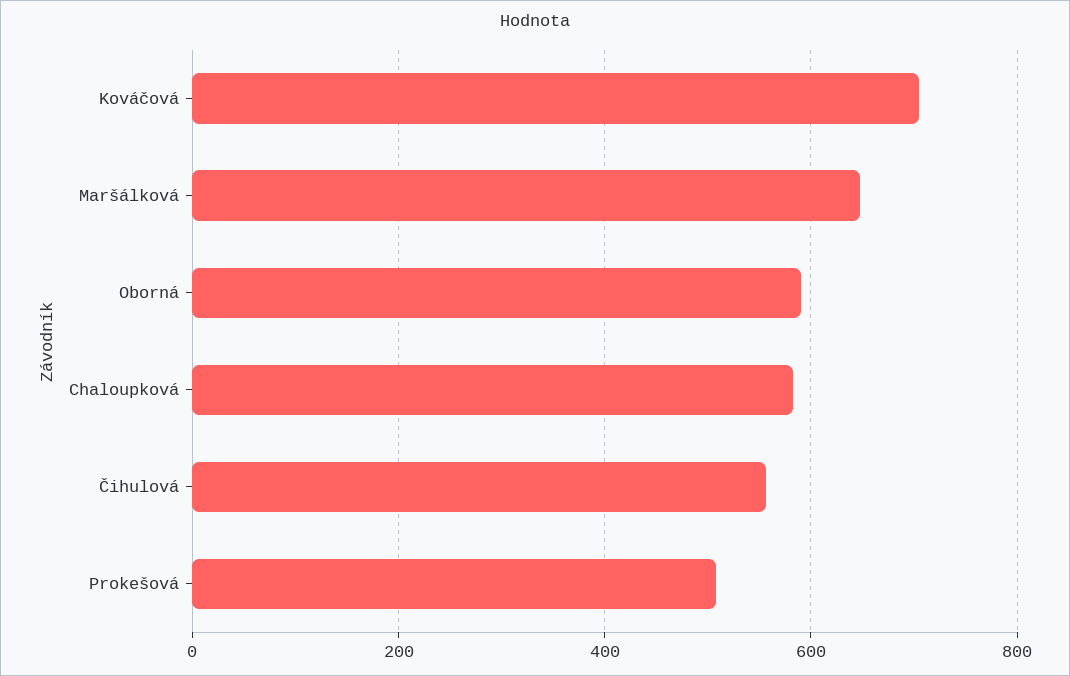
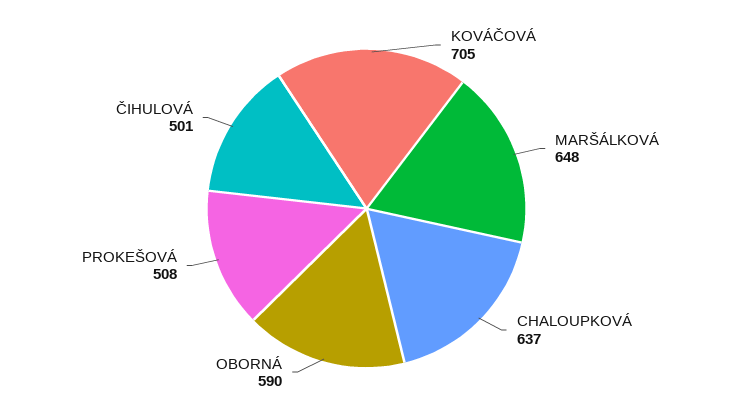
Chaloupková: 580 -> 637
Čihulová: 560 -> 501

